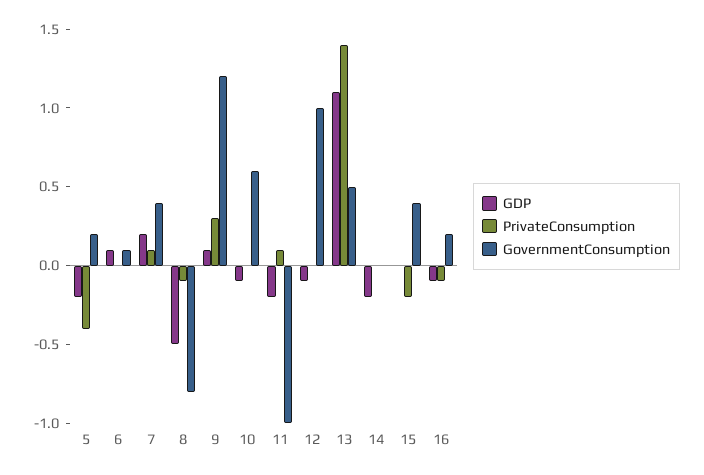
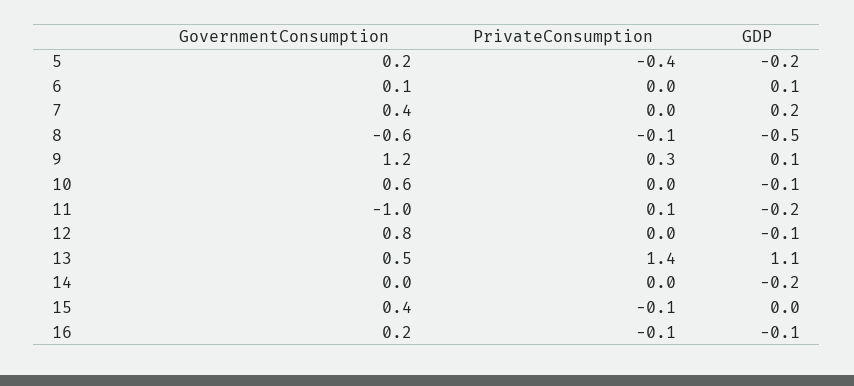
PrivateConsumption, 7: 0.1 -> 0
GovernmentConsumption, 8: -0.8 -> -0.6
GovernmentConsumption, 12: 1 -> 0.8
PrivateConsumption, 15: -0.2 -> -0.1

